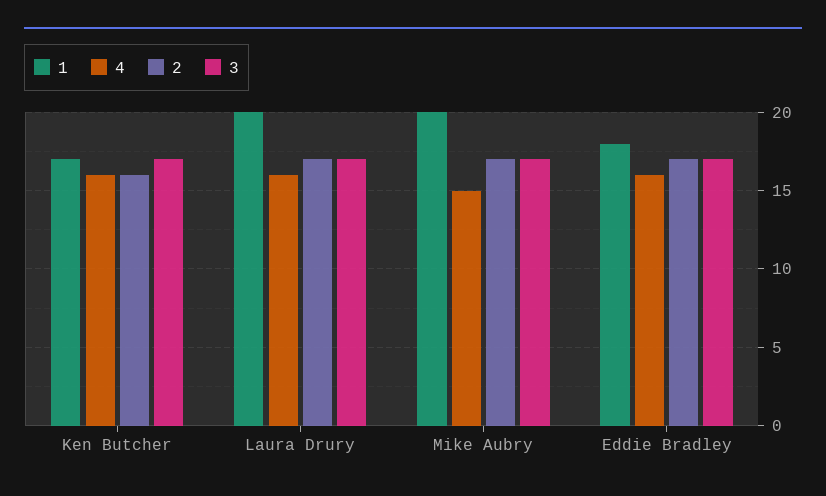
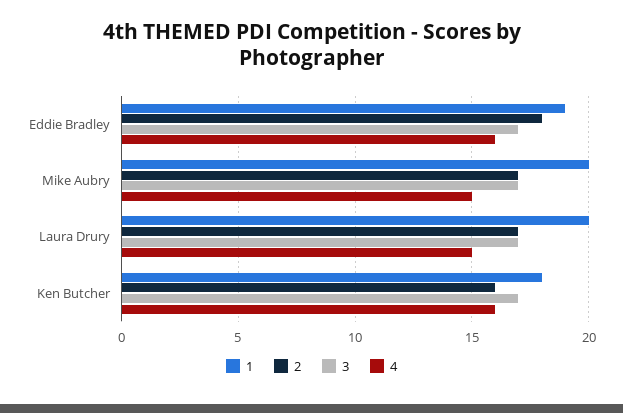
1, Ken Butcher: 17 -> 18
4, Laura Drury: 16 -> 15
1, Eddie Bradley: 18 -> 19
2, Eddie Bradley: 17 -> 18

